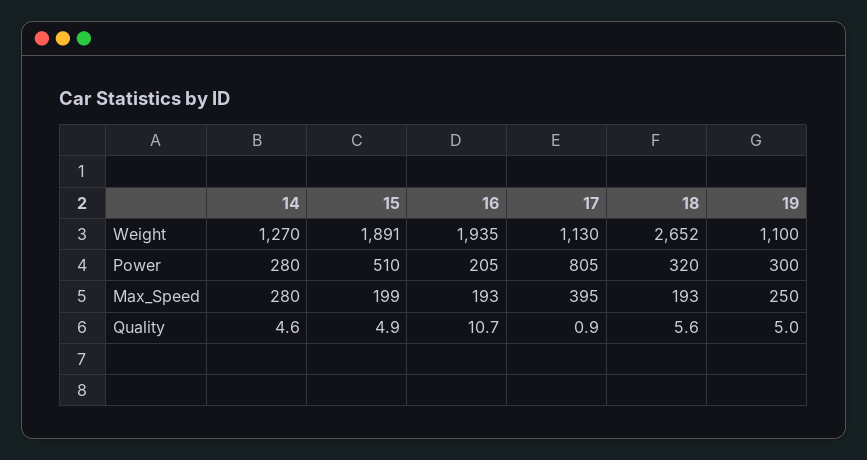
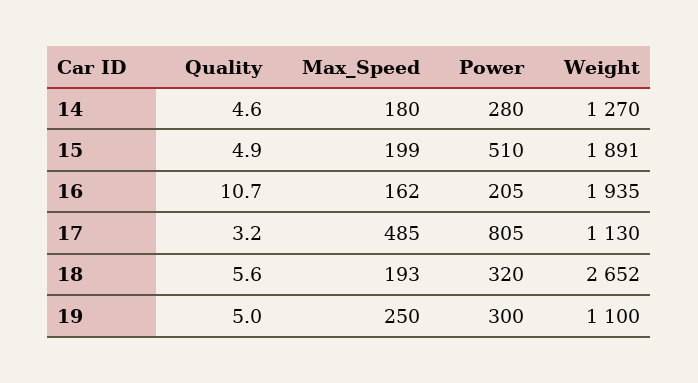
14, Max_Speed: 280 -> 180
16, Max_Speed: 193 -> 162
17, Max_Speed: 395 -> 485
17, Quality: 0.9 -> 3.2

